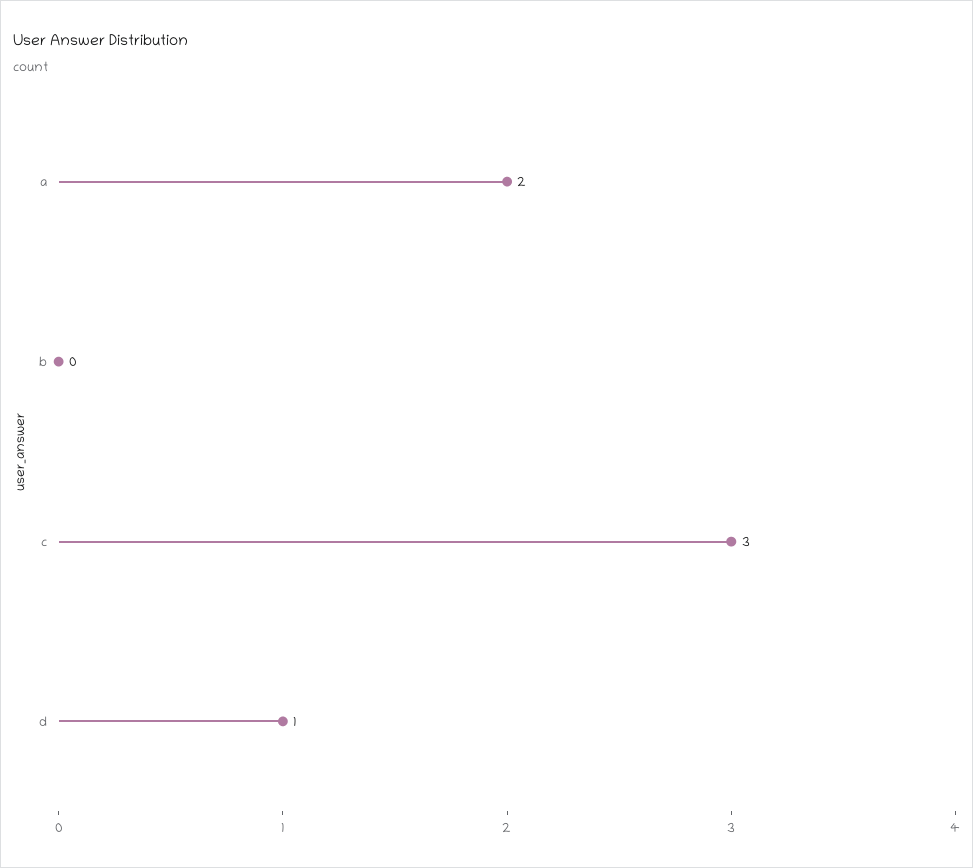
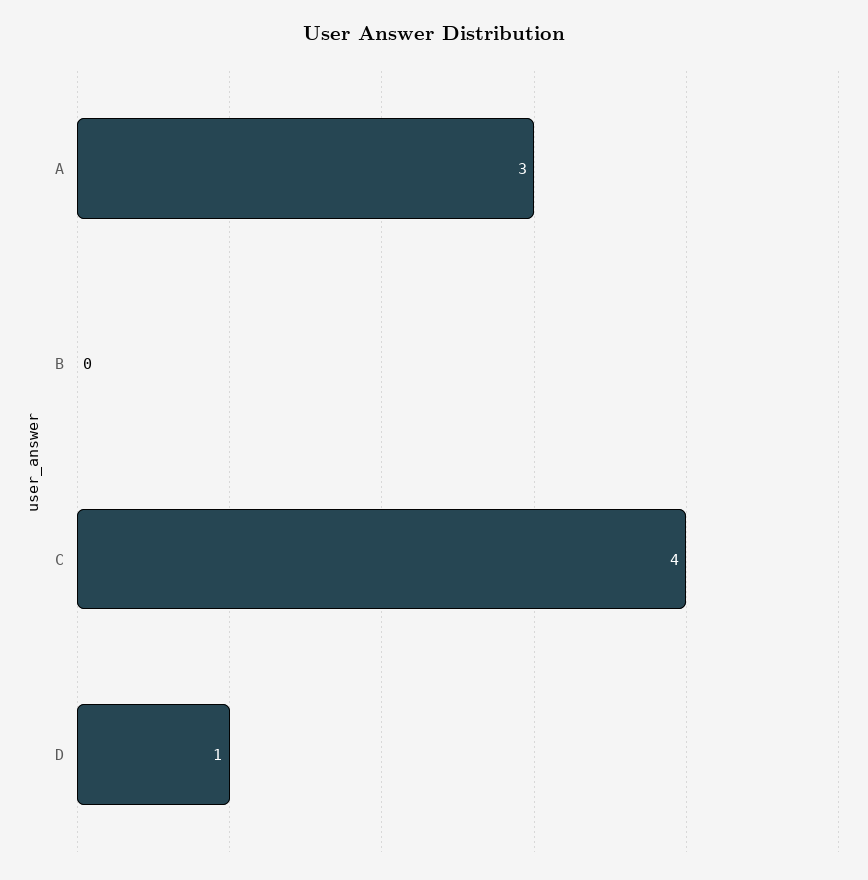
a: 2 -> 3
c: 3 -> 4

